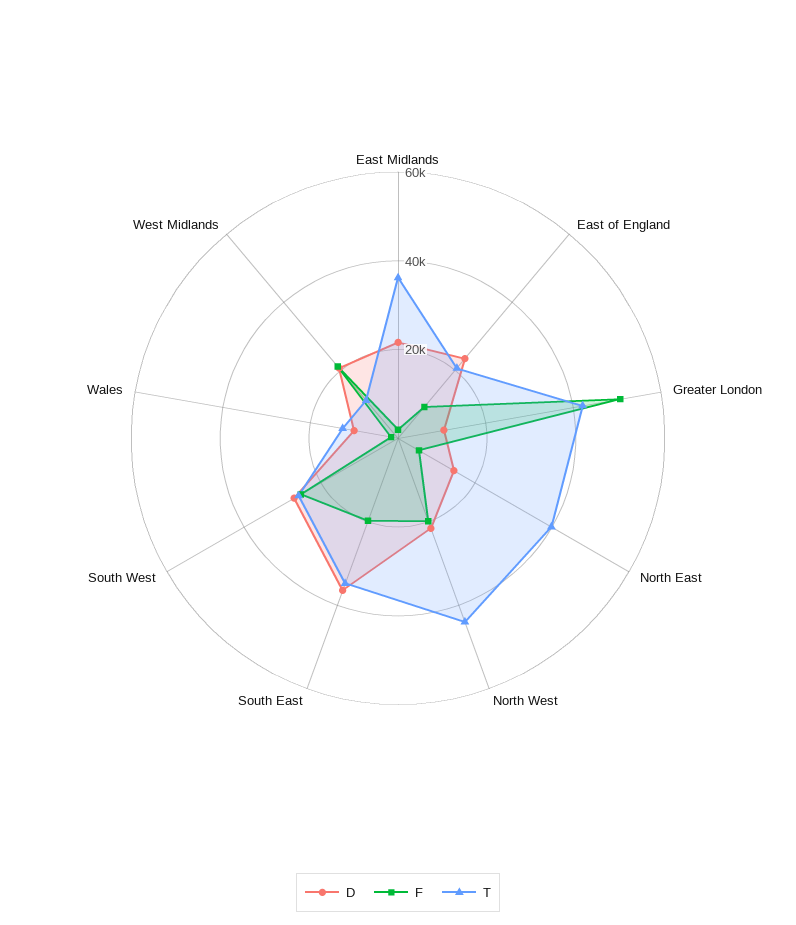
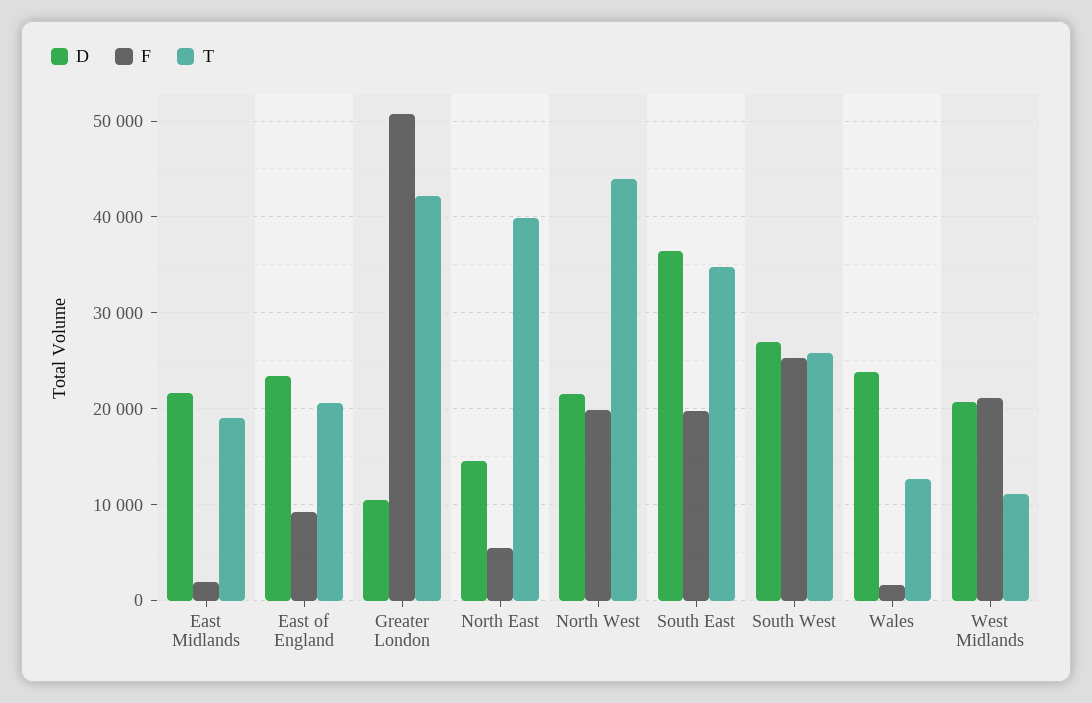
T, East Midlands: 35000 -> 19000
D, Wales: 10000 -> 24000

